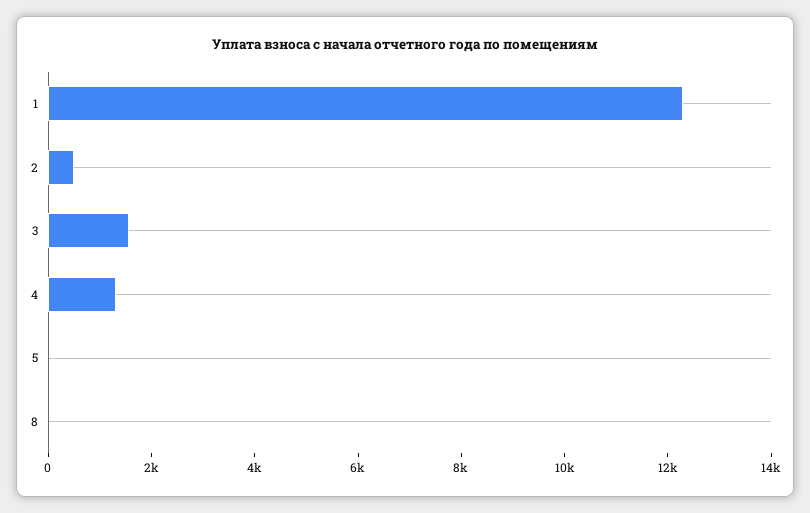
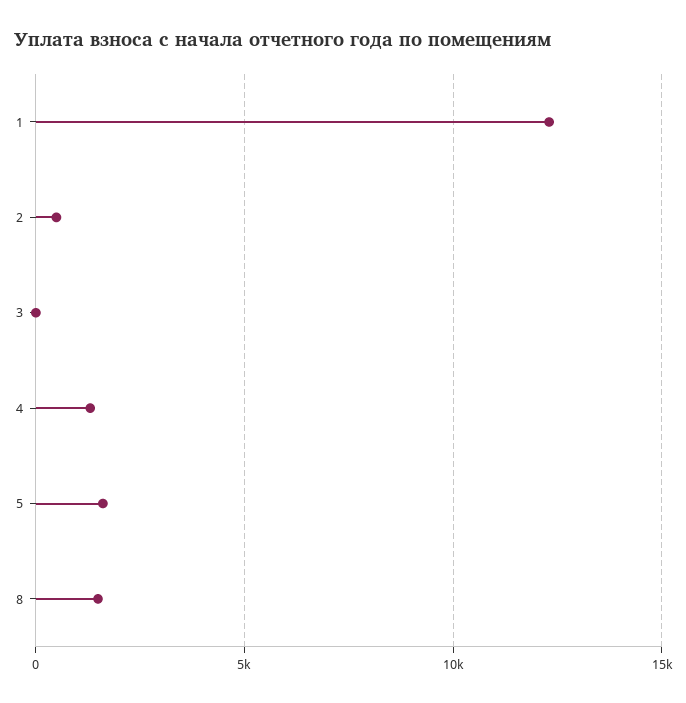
3: 1500 -> 0
5: 0 -> 1500
8: 0 -> 1500

